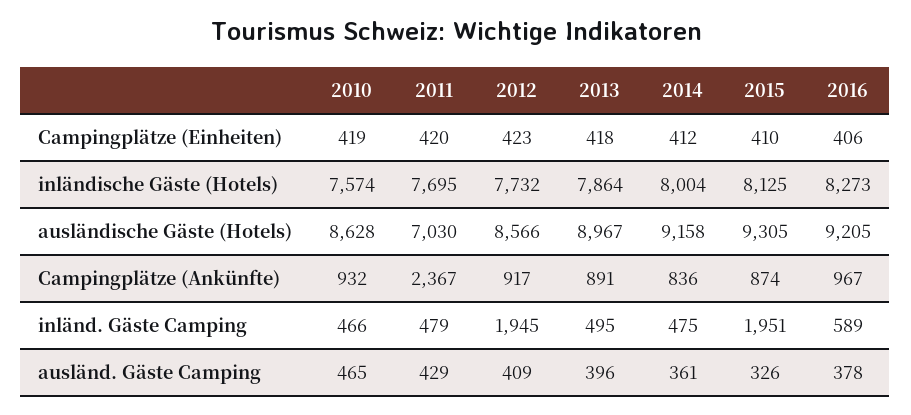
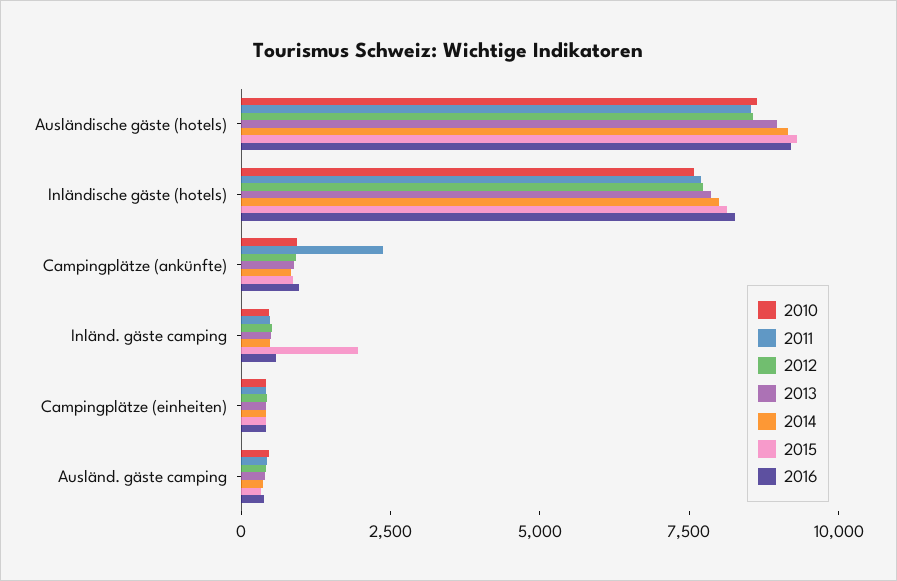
2011, ausländische Gäste (Hotels): 7030 -> 8500
2012, inländ. Gäste Camping: 1945 -> 500

